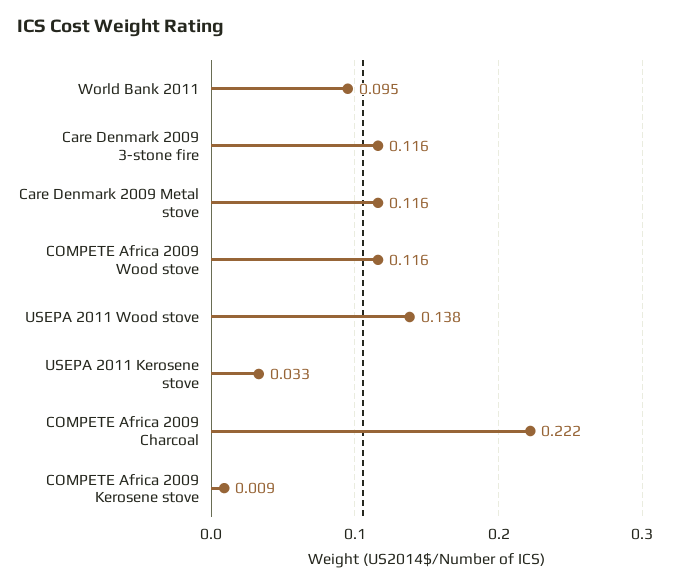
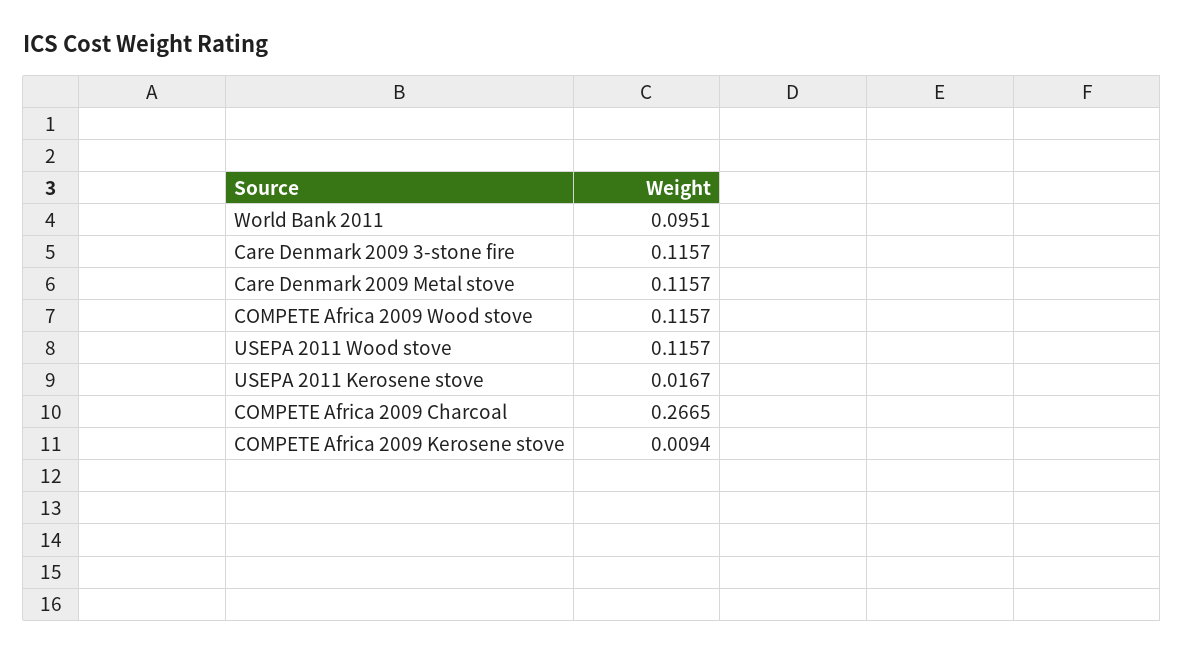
USEPA 2011 Wood stove: 0.138 -> 0.1157
USEPA 2011 Kerosene stove: 0.033 -> 0.0167
COMPETE Africa 2009 Charcoal: 0.222 -> 0.2665

